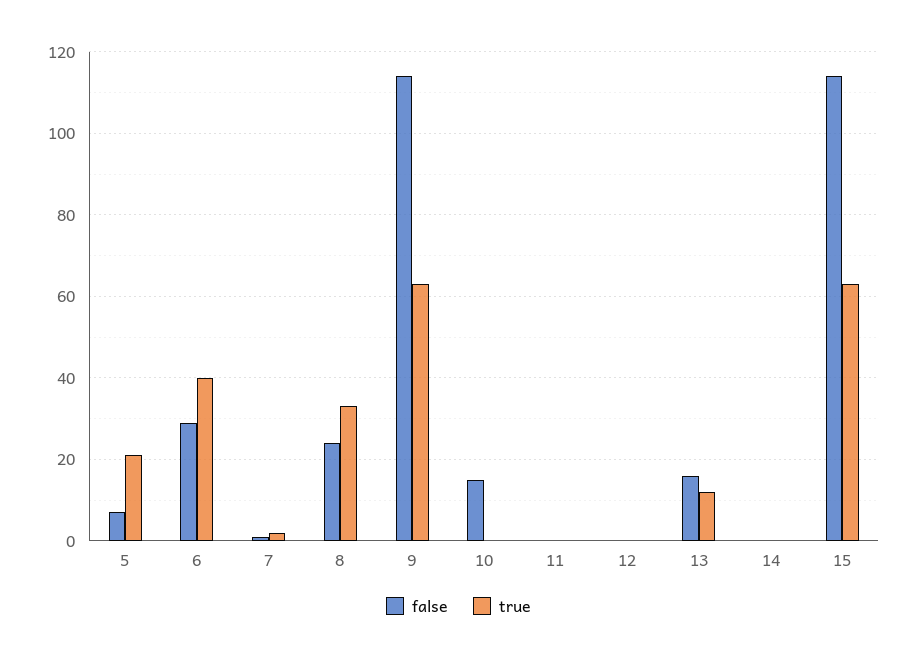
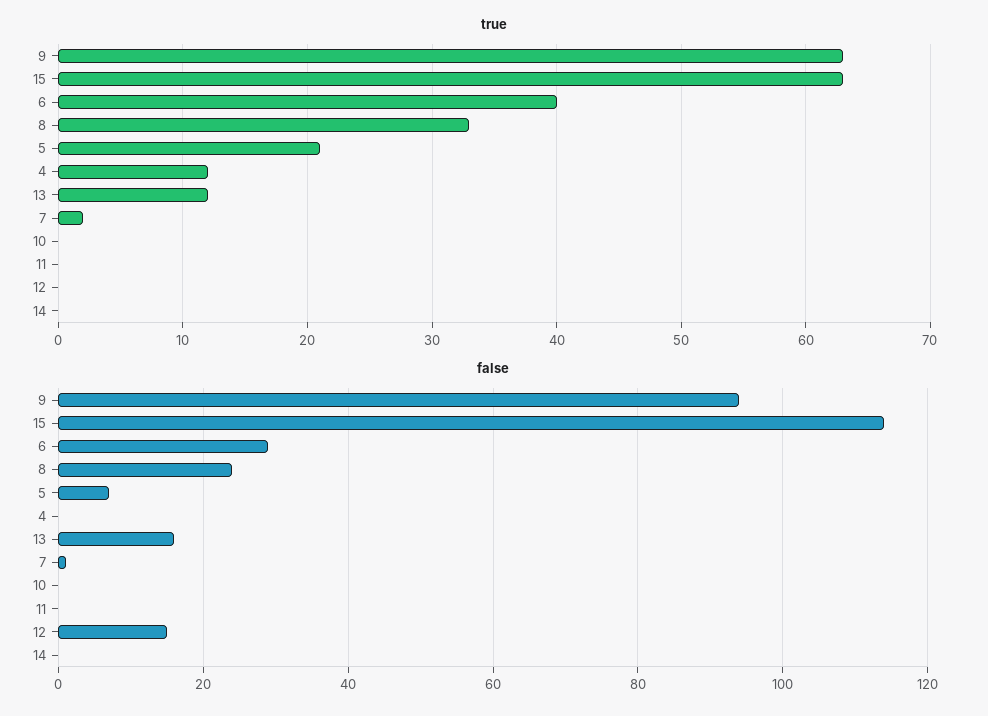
false, 9: 115 -> 95
false, 10: 15 -> 0
false, 12: 0 -> 15
true, 4: none -> 12
false, 4: none -> 0

